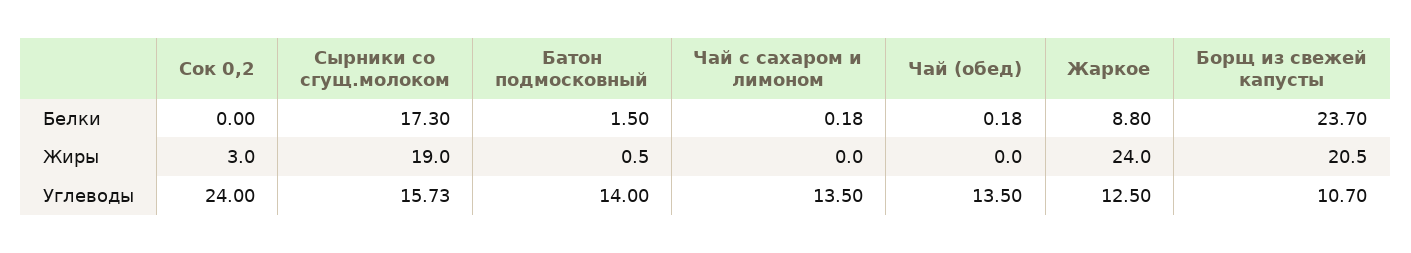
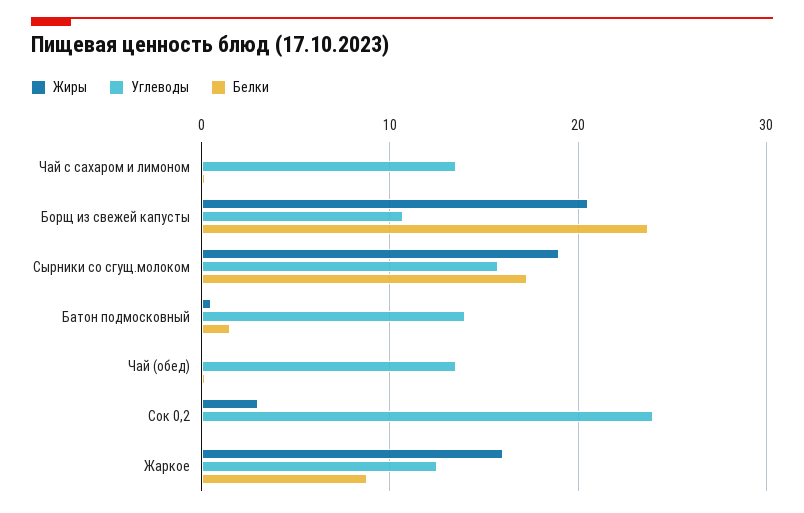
Жиры, Жаркое: 24 -> 16

